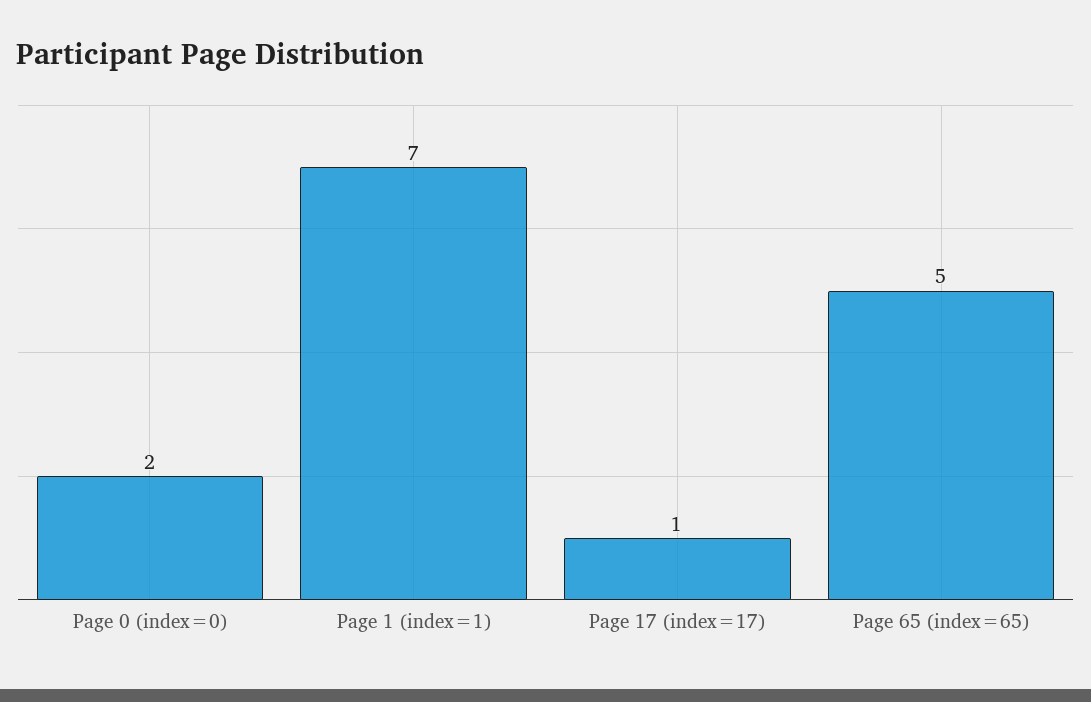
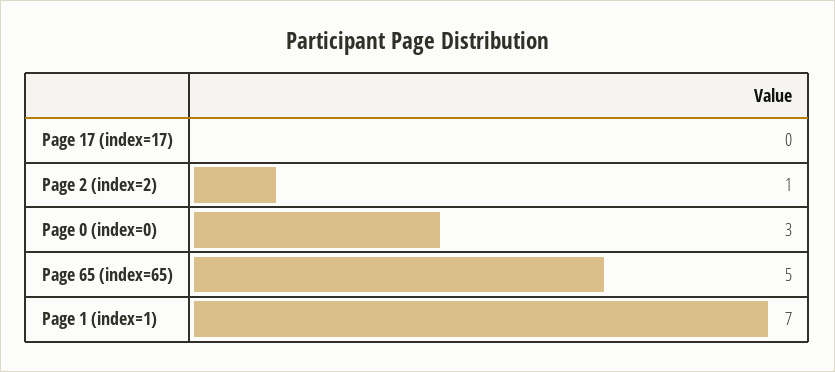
Page 0 (index=0): 2 -> 3
Page 17 (index=17): 1 -> 0
Page 2 (index=2): none -> 1

